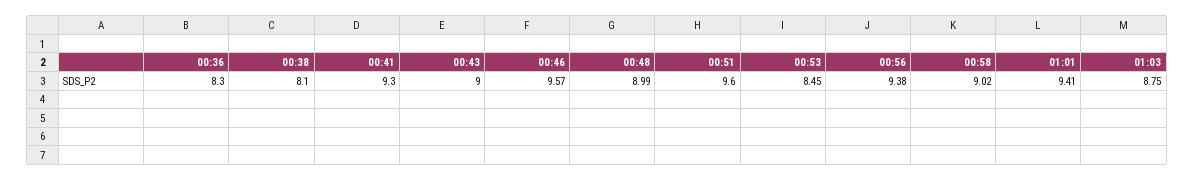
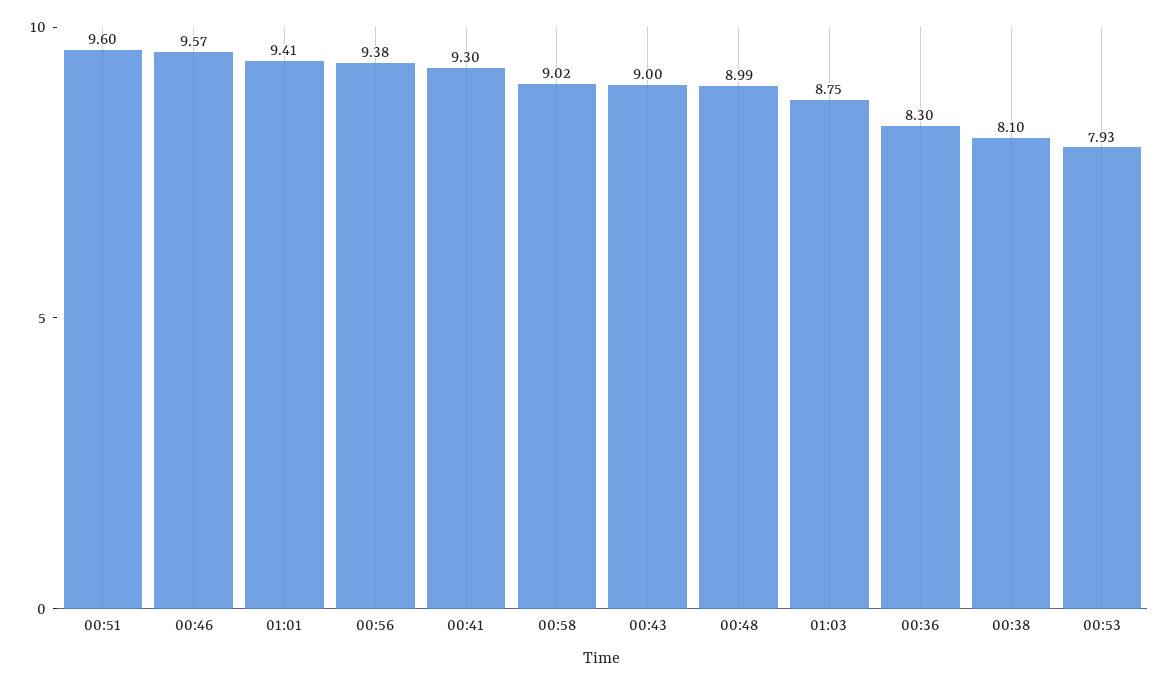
00:53: 8.45 -> 7.93

